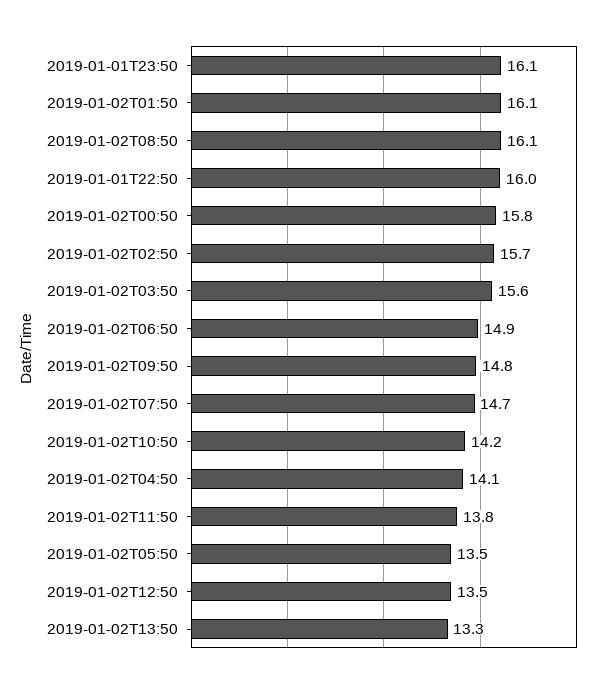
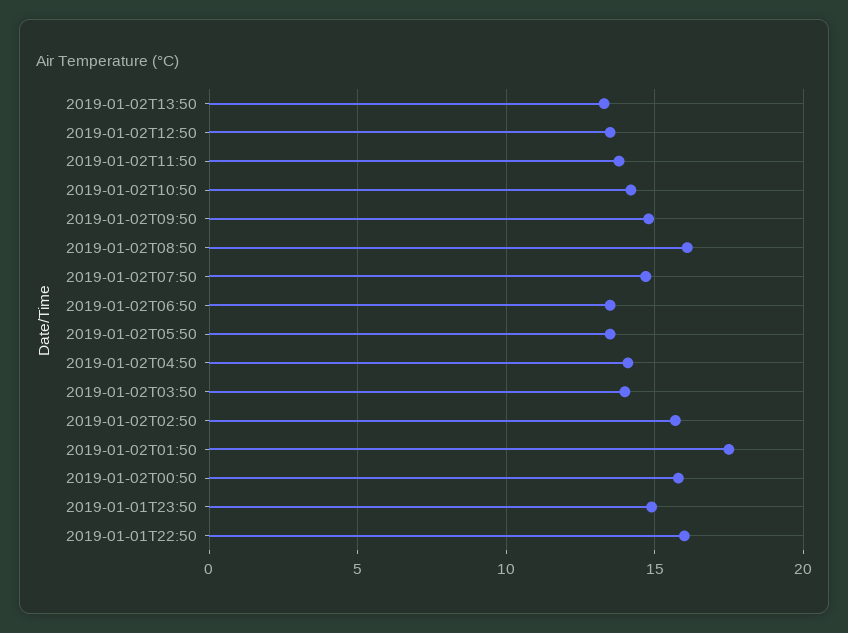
2019-01-01T23:50: 16.1 -> 15
2019-01-02T01:50: 16.1 -> 17.5
2019-01-02T03:50: 15.6 -> 14
2019-01-02T06:50: 14.9 -> 13.5

